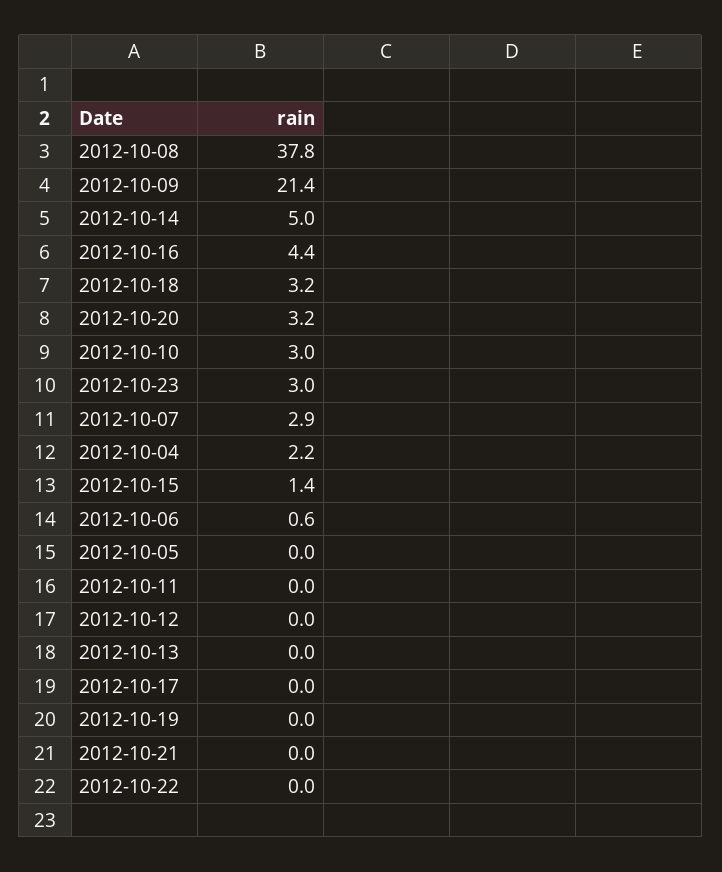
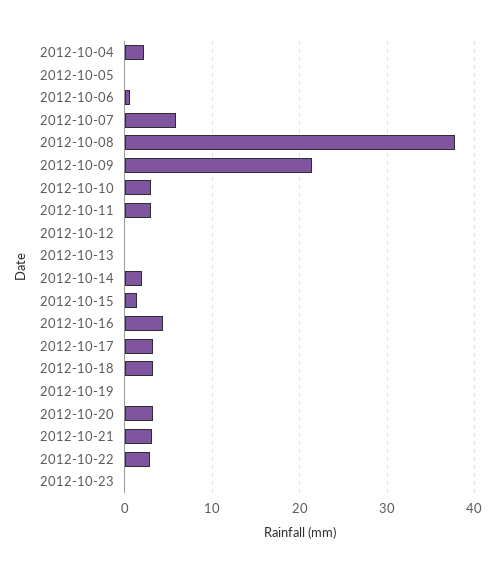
2012-10-14: 5 -> 2
2012-10-23: 3 -> 0
2012-10-07: 2.9 -> 6
2012-10-11: 0 -> 3
2012-10-17: 0 -> 3
2012-10-21: 0 -> 3
2012-10-22: 0 -> 3

